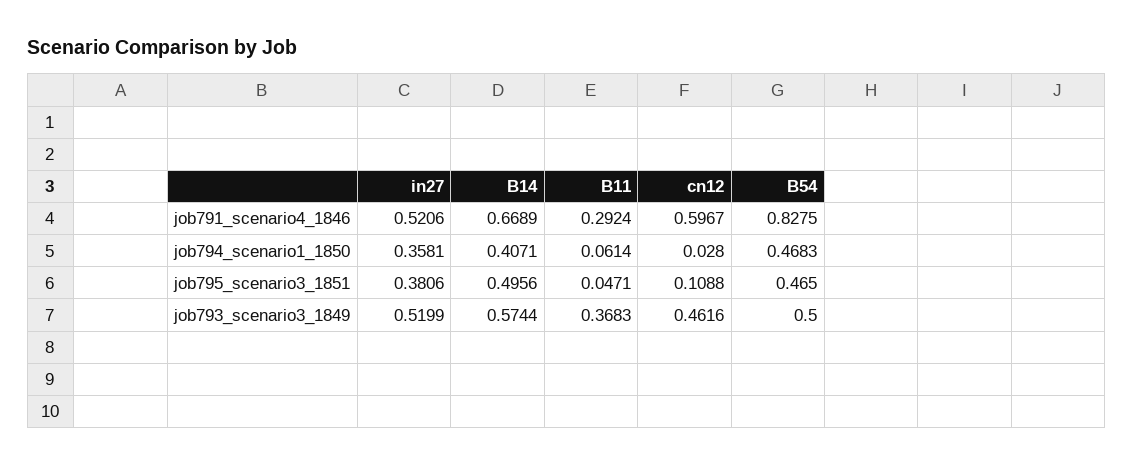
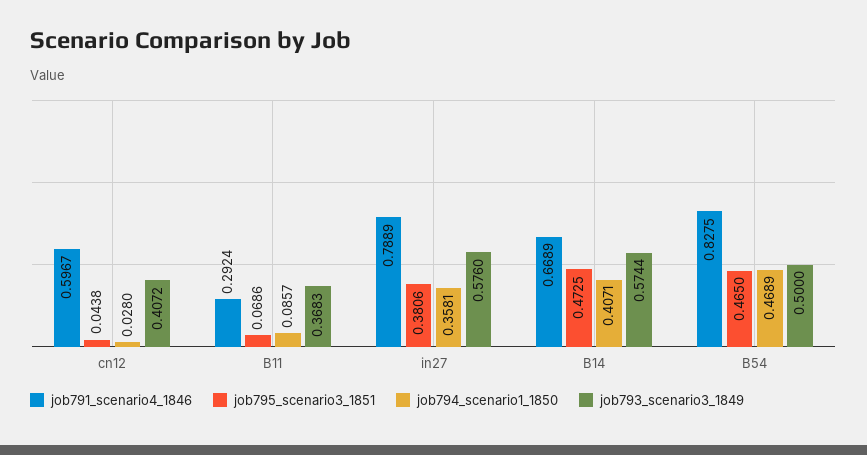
job791_scenario4_1846, in27: 0.5206 -> 0.7889
job794_scenario1_1850, B11: 0.0614 -> 0.0857
job794_scenario1_1850, B54: 0.4683 -> 0.4689
job795_scenario3_1851, B14: 0.4956 -> 0.4725
job795_scenario3_1851, B11: 0.0471 -> 0.0686
job795_scenario3_1851, cn12: 0.1088 -> 0.0438
job793_scenario3_1849, in27: 0.5199 -> 0.576
job793_scenario3_1849, cn12: 0.4616 -> 0.4072

